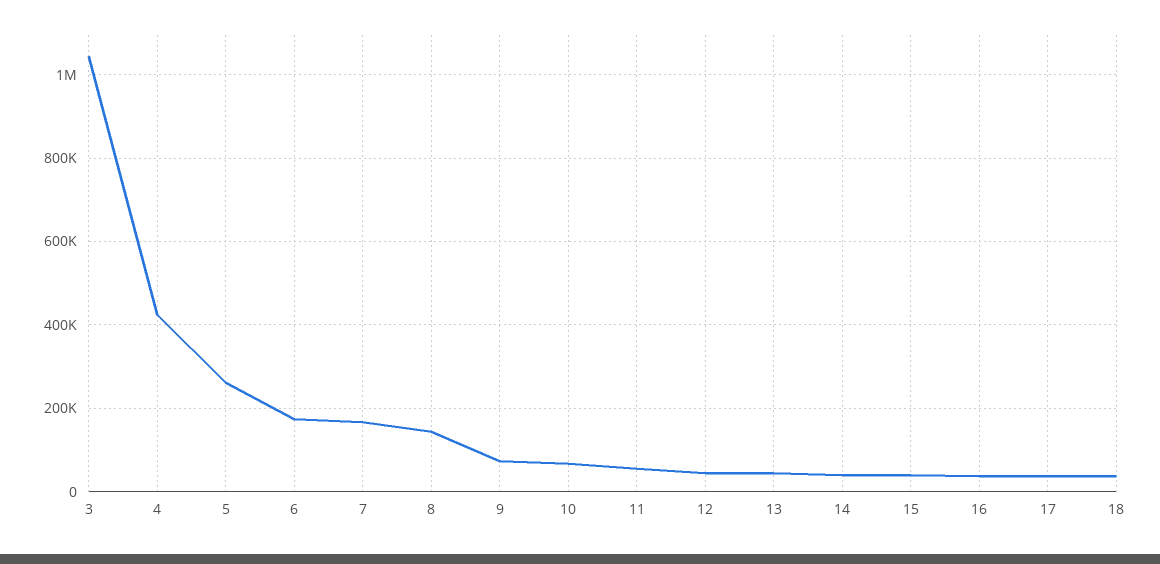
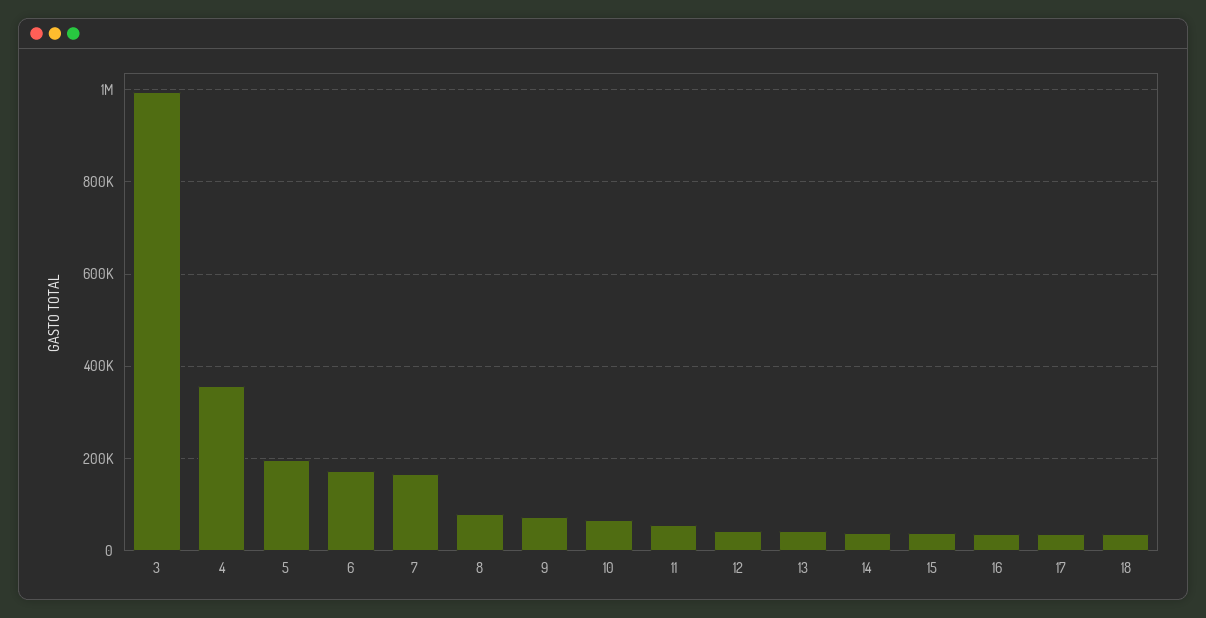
3: 1040000 -> 1000000
4: 420000 -> 360000
5: 260000 -> 200000
8: 140000 -> 80000

